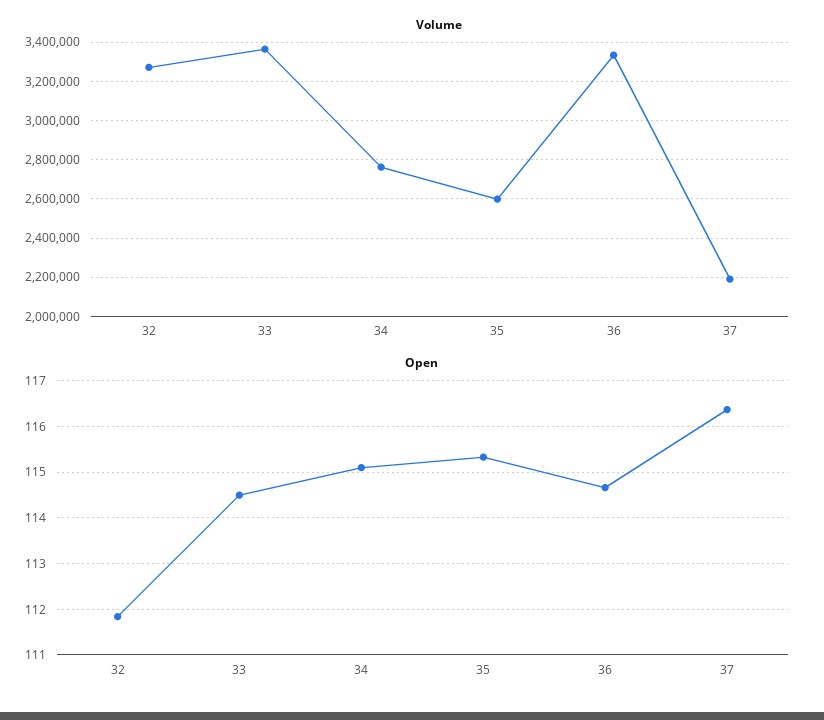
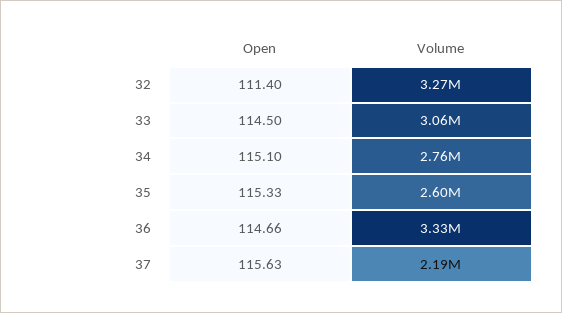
Volume, 33: 3350000 -> 3060000
Open, 32: 111.8 -> 111.4
Open, 37: 116.4 -> 115.63

